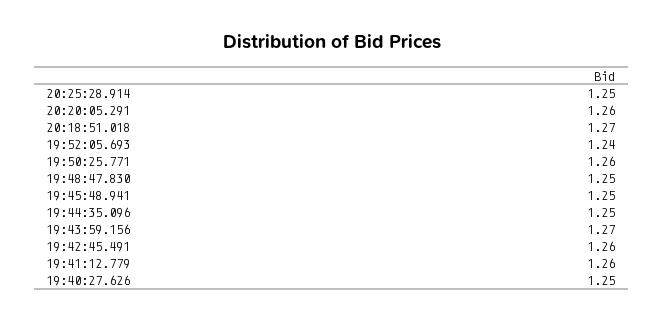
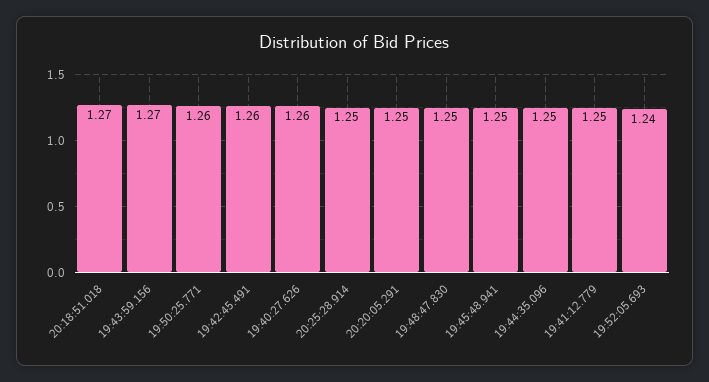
20:20:05.291: 1.26 -> 1.25
19:41:12.779: 1.26 -> 1.25
19:40:27.626: 1.25 -> 1.26

